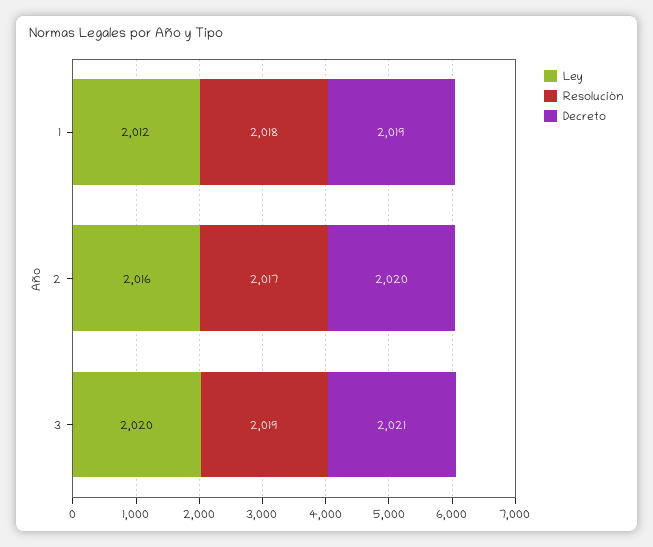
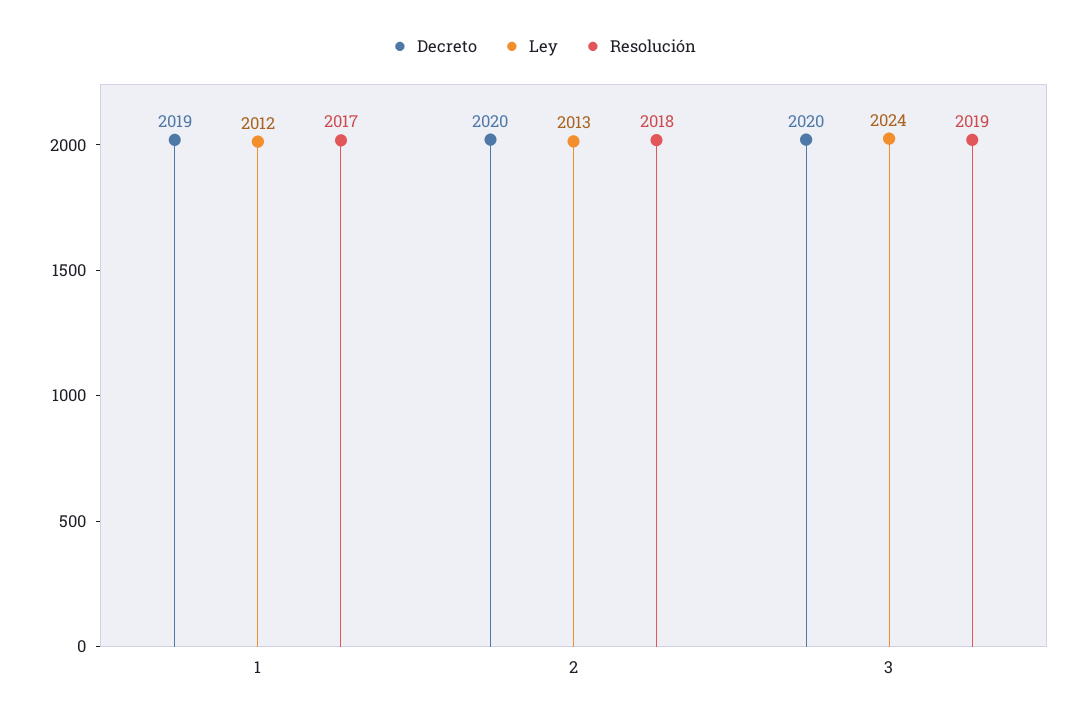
Resolución, 1: 2018 -> 2017
Ley, 2: 2016 -> 2013
Resolución, 2: 2017 -> 2018
Ley, 3: 2020 -> 2024
Decreto, 3: 2021 -> 2020

